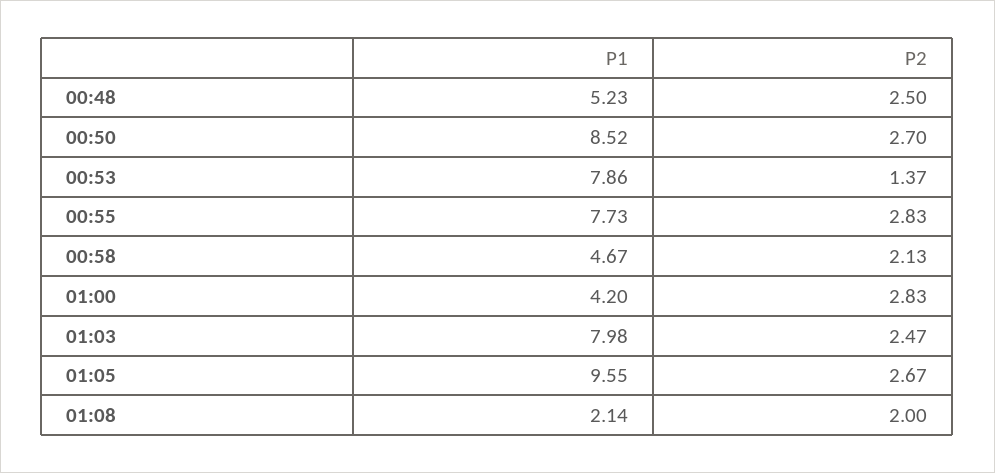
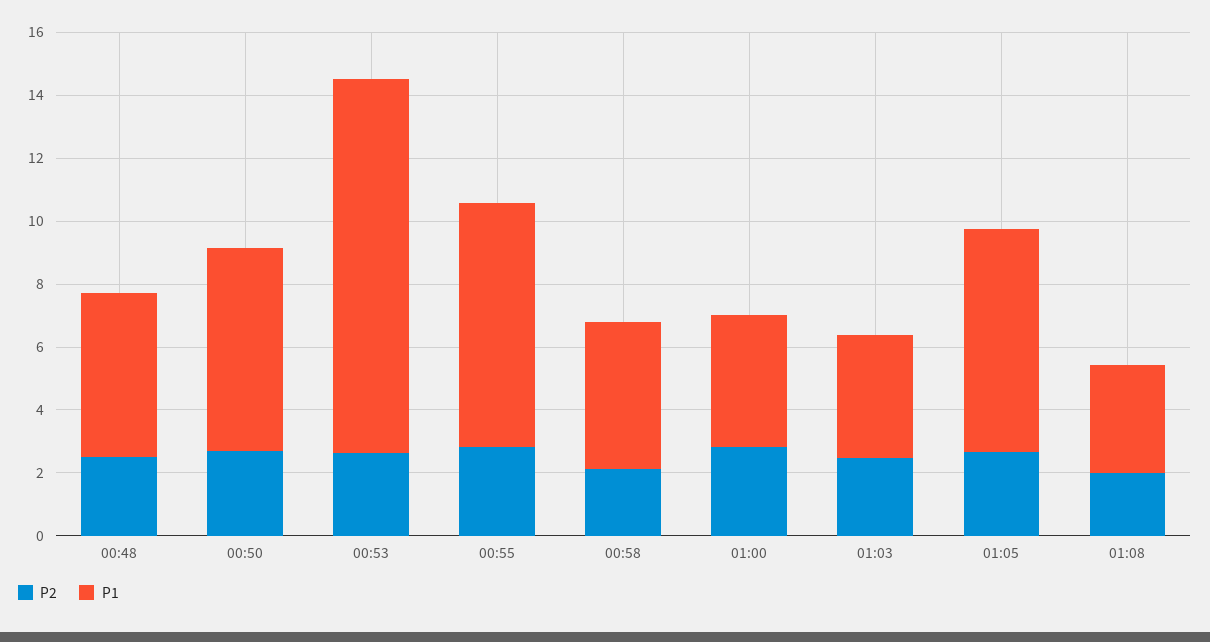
P1, 00:50: 8.52 -> 6.5
P1, 00:53: 7.86 -> 12
P2, 00:53: 1.37 -> 2.5
P1, 01:03: 7.98 -> 4
P1, 01:05: 9.55 -> 7
P1, 01:08: 2.14 -> 3.5

